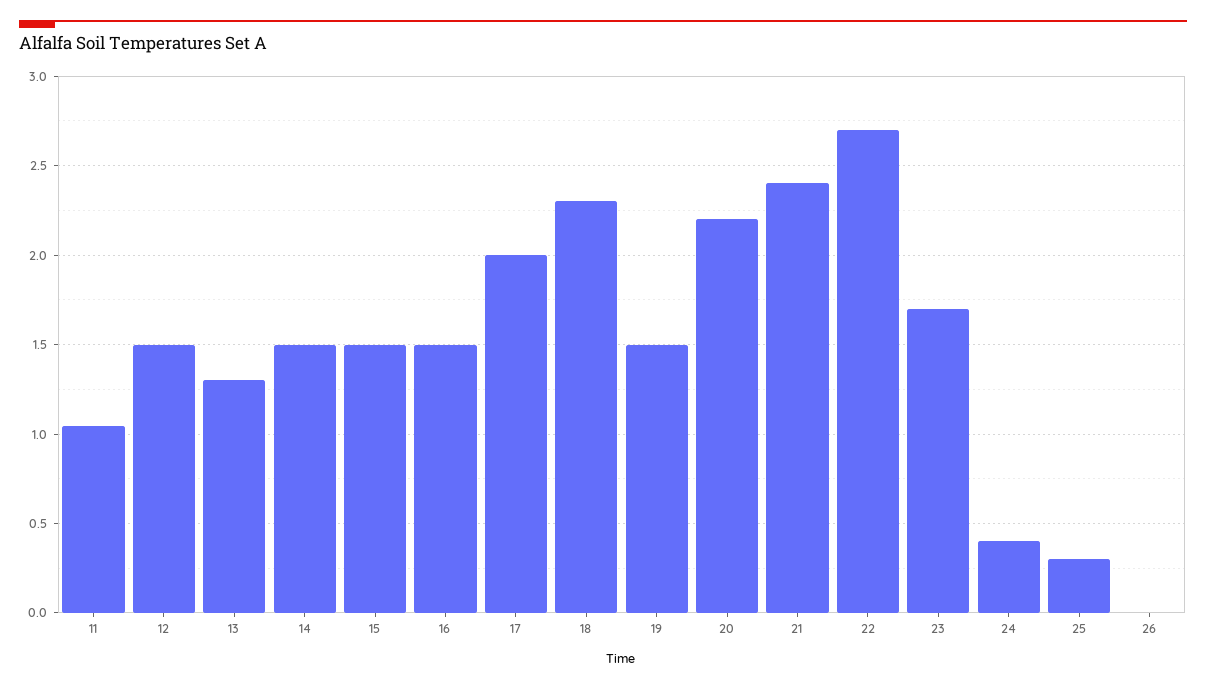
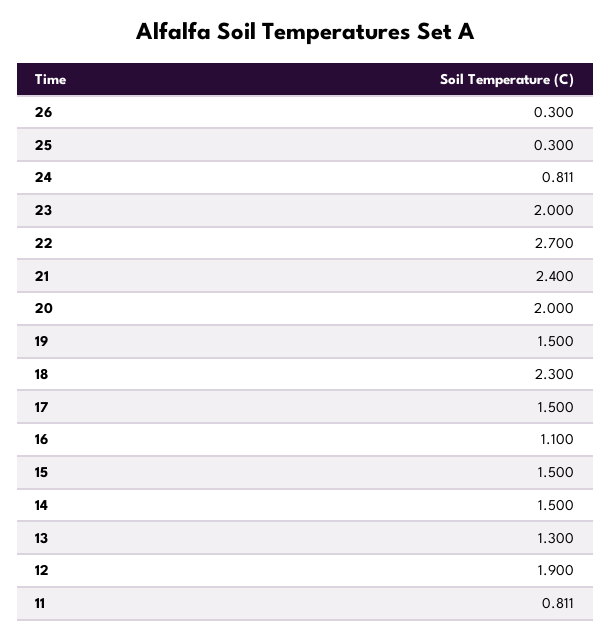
11: 1.05 -> 0.811
12: 1.5 -> 1.9
16: 1.5 -> 1.1
17: 2 -> 1.5
20: 2.2 -> 2
23: 1.7 -> 2
24: 0.4 -> 0.811
26: 0 -> 0.3

